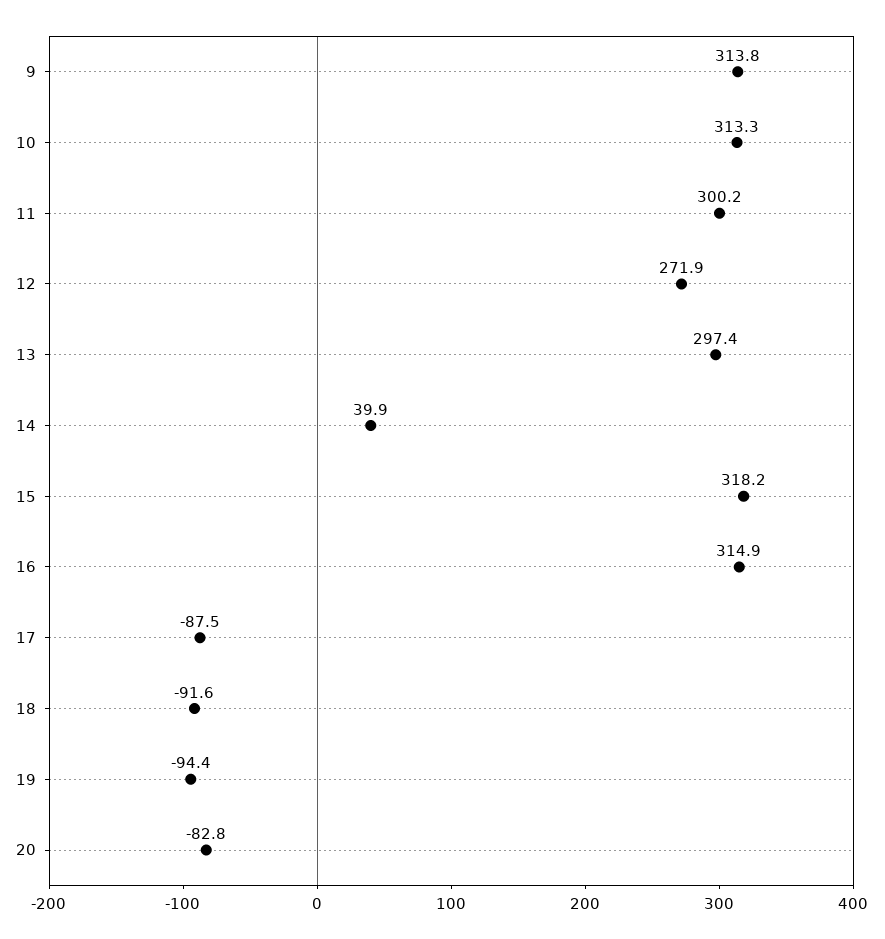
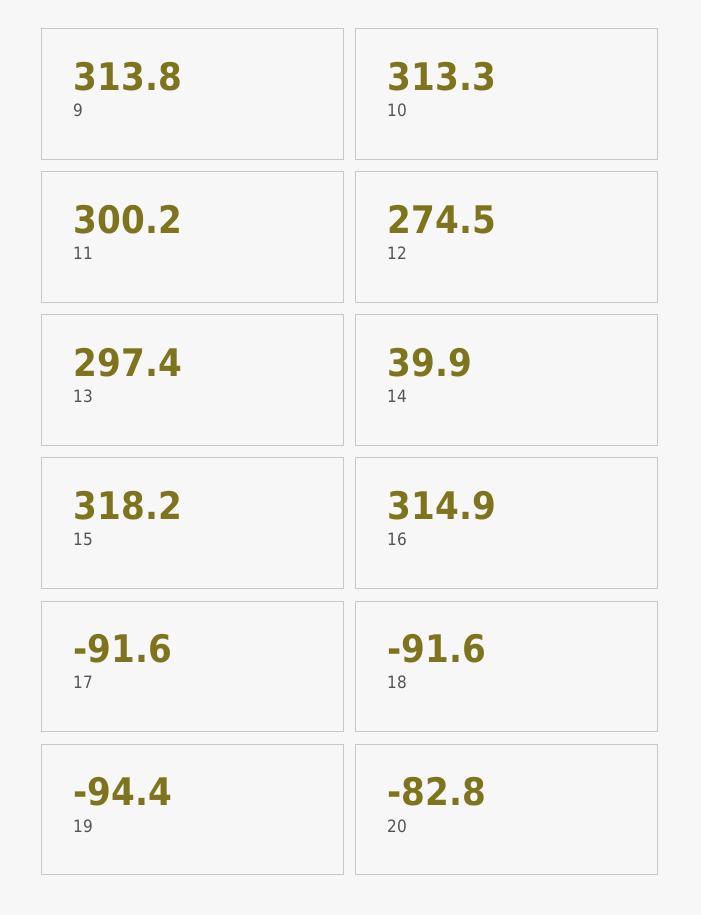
12: 271.9 -> 274.5
17: -87.5 -> -91.6

